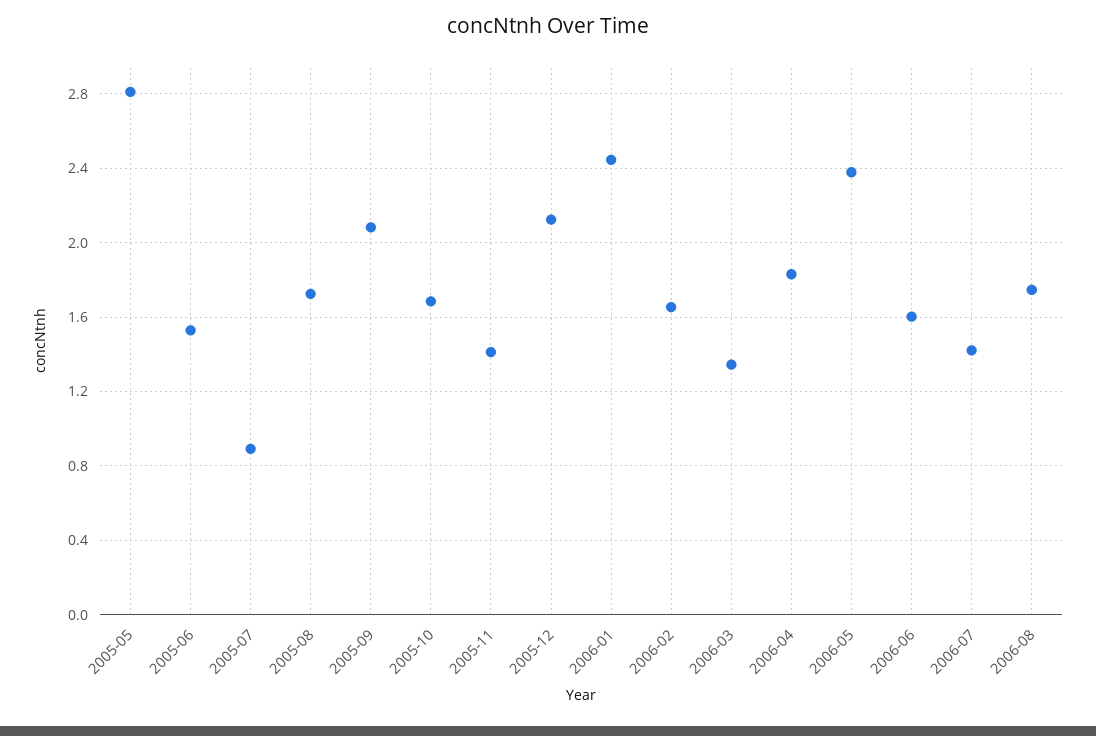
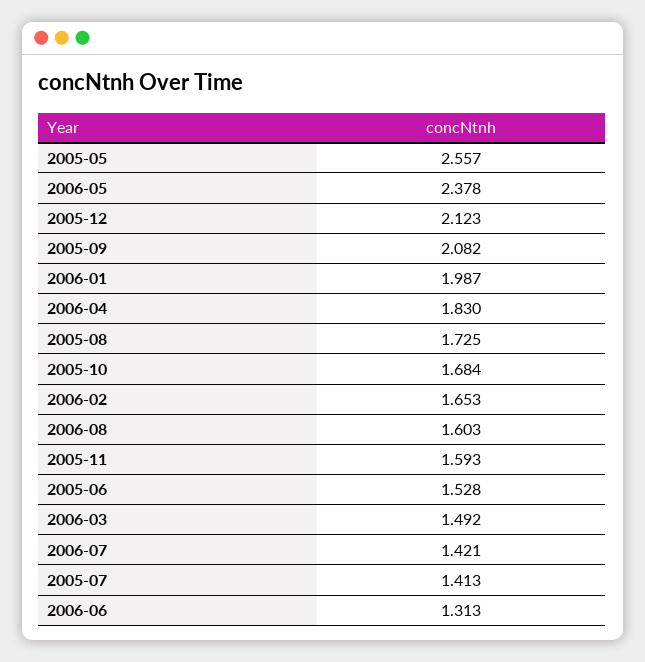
2005-05: 2.8 -> 2.557
2005-07: 0.9 -> 1.413
2005-11: 1.4 -> 1.593
2006-01: 2.45 -> 1.987
2006-03: 1.35 -> 1.492
2006-06: 1.6 -> 1.313
2006-08: 1.75 -> 1.603

